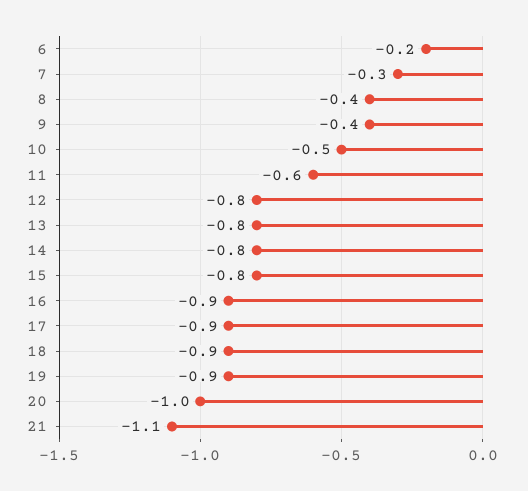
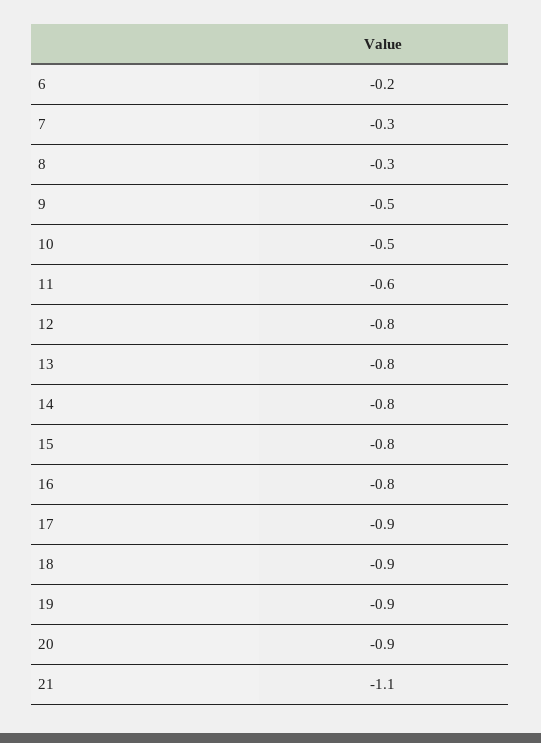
8: -0.4 -> -0.3
9: -0.4 -> -0.5
16: -0.9 -> -0.8
20: -1 -> -0.9

